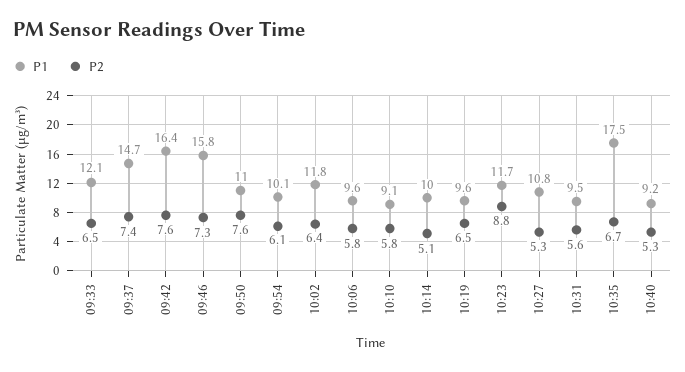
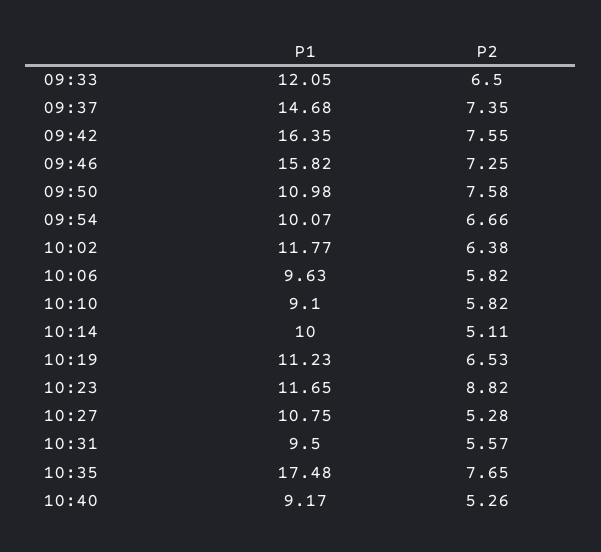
P2, 09:54: 6.1 -> 6.66
P1, 10:19: 9.6 -> 11.23
P2, 10:35: 6.7 -> 7.65

